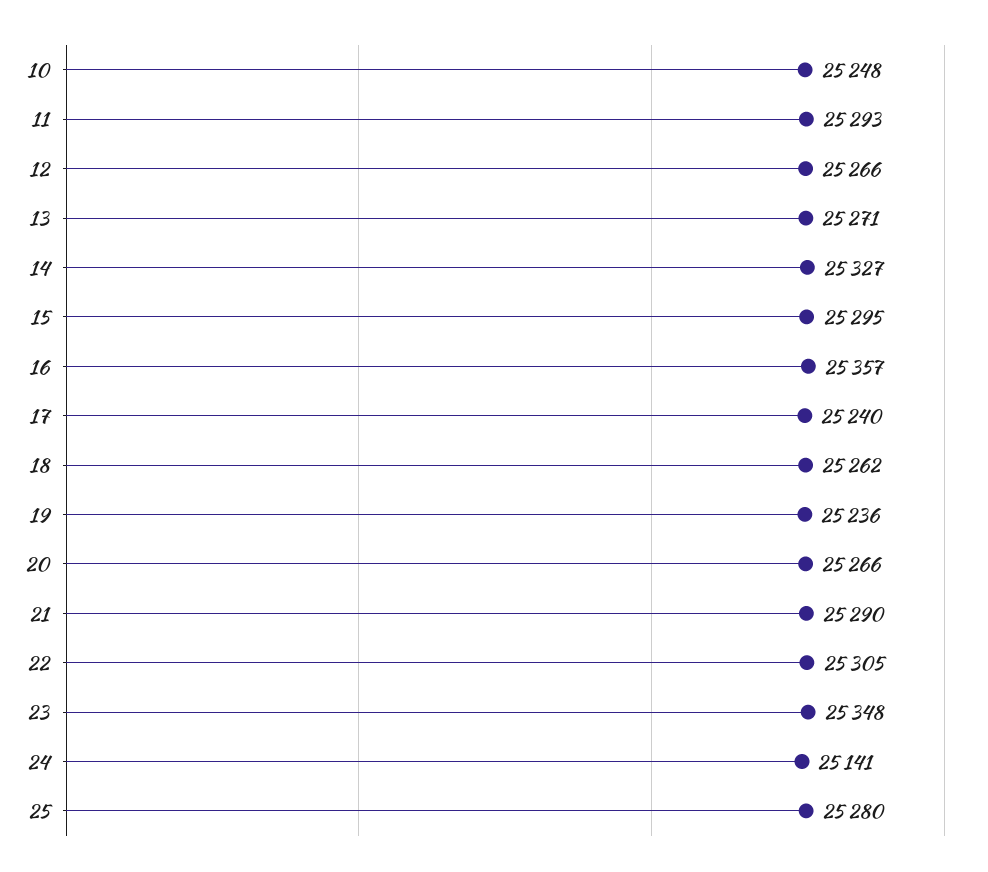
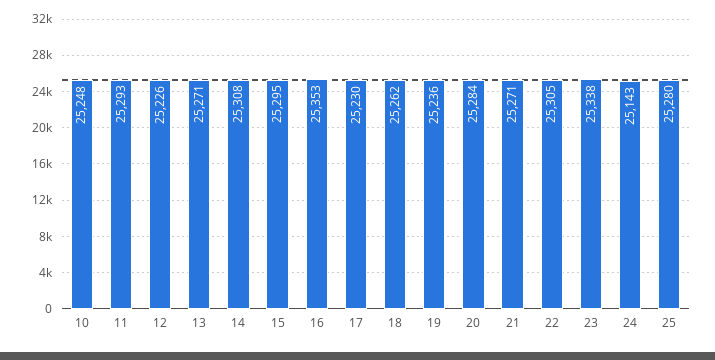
12: 25266 -> 25226
14: 25327 -> 25308
16: 25357 -> 25353
17: 25240 -> 25230
20: 25266 -> 25284
21: 25290 -> 25271
23: 25348 -> 25338
24: 25141 -> 25143

